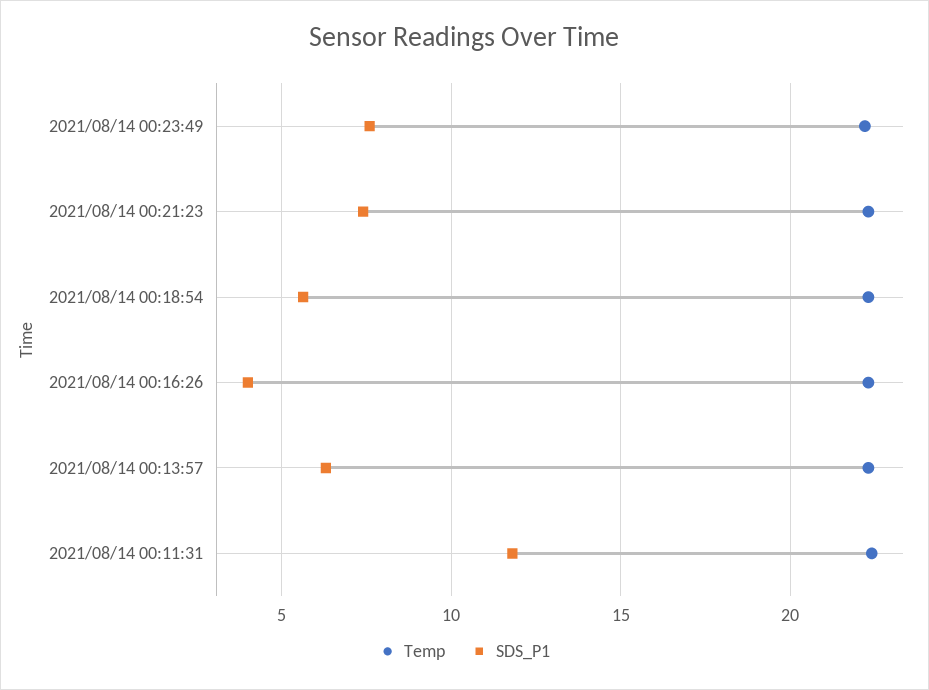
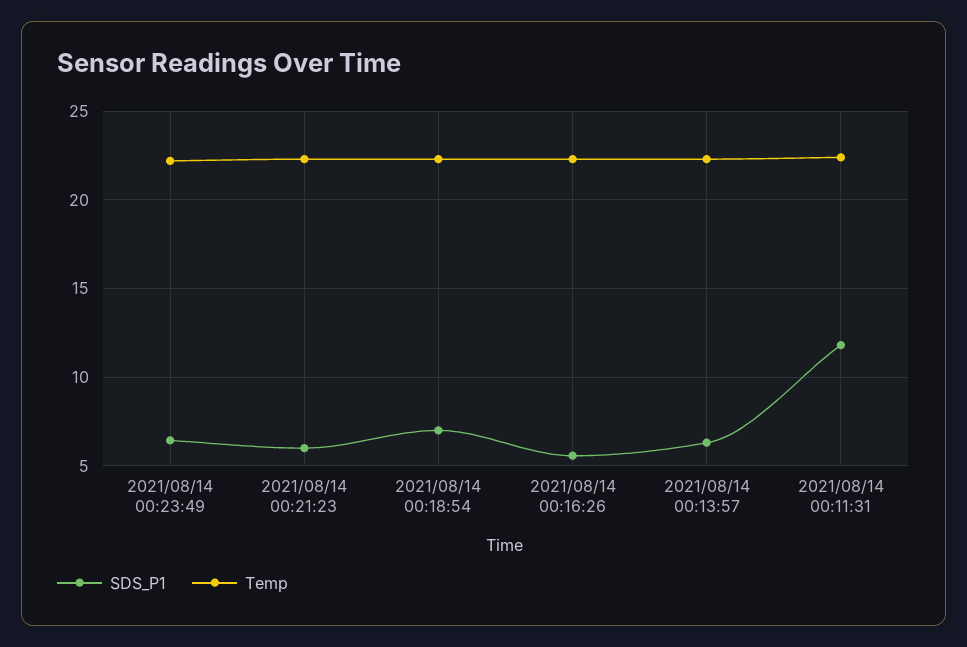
SDS_P1, 2021/08/14 00:23:49: 7.5 -> 6.5
SDS_P1, 2021/08/14 00:21:23: 7.5 -> 6
SDS_P1, 2021/08/14 00:18:54: 5.5 -> 7
SDS_P1, 2021/08/14 00:16:26: 4 -> 5.5

